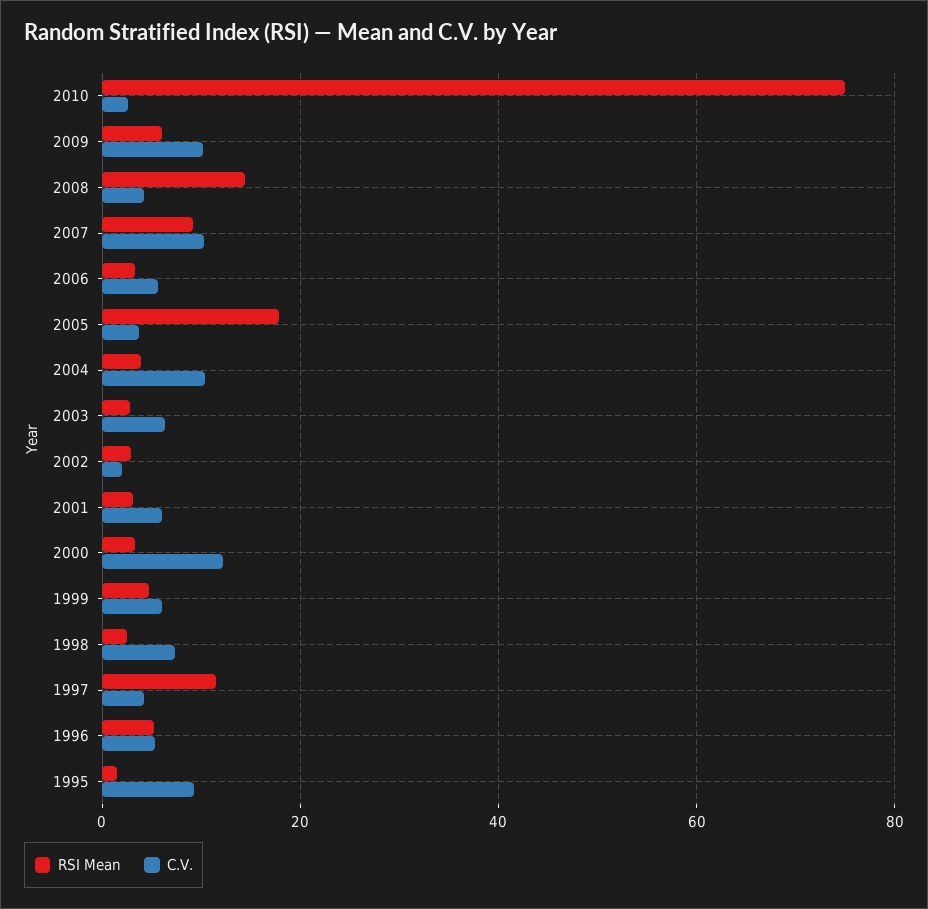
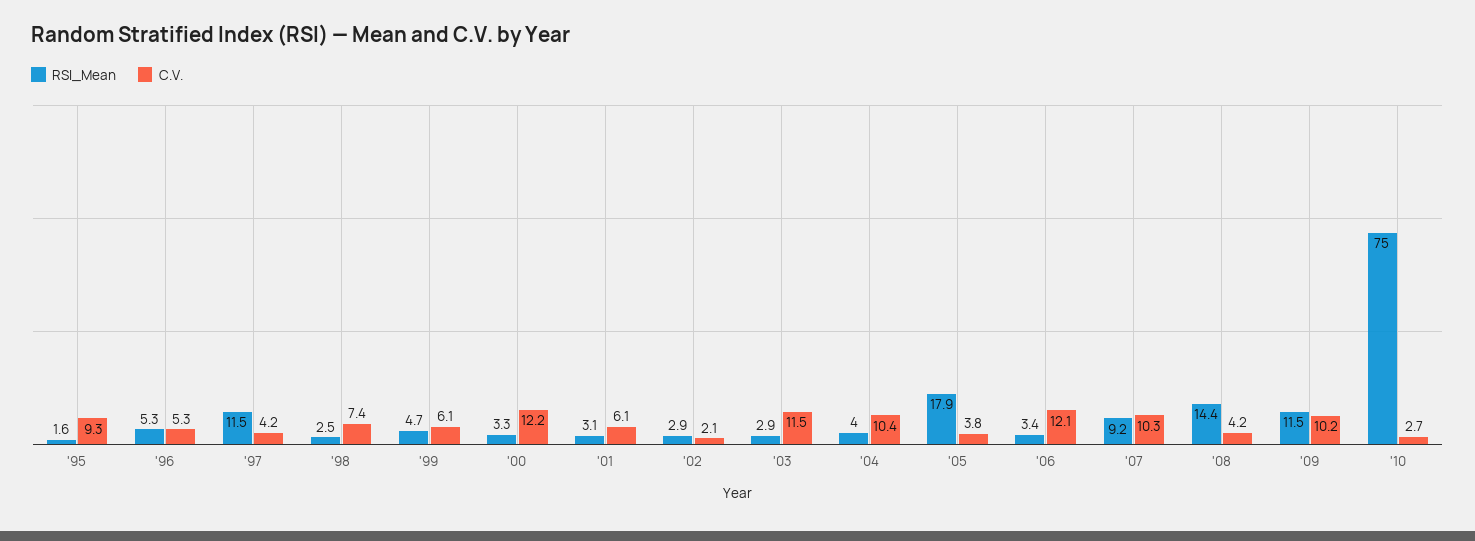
RSI Mean, 2009: 6 -> 11.5
C.V., 2006: 6 -> 12.1
C.V., 2003: 6 -> 11.5

